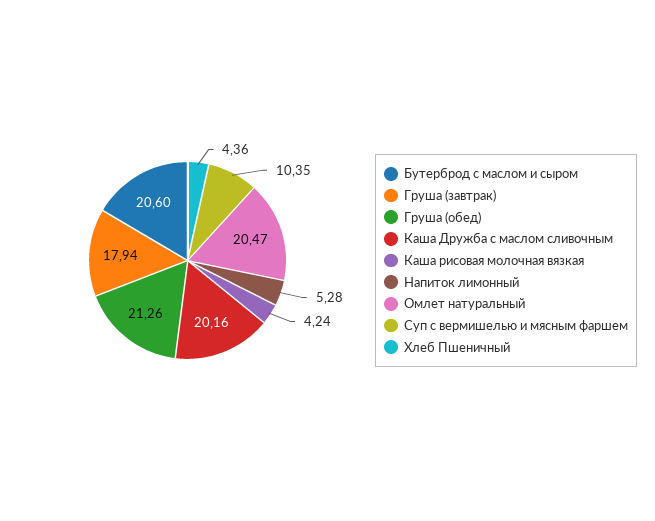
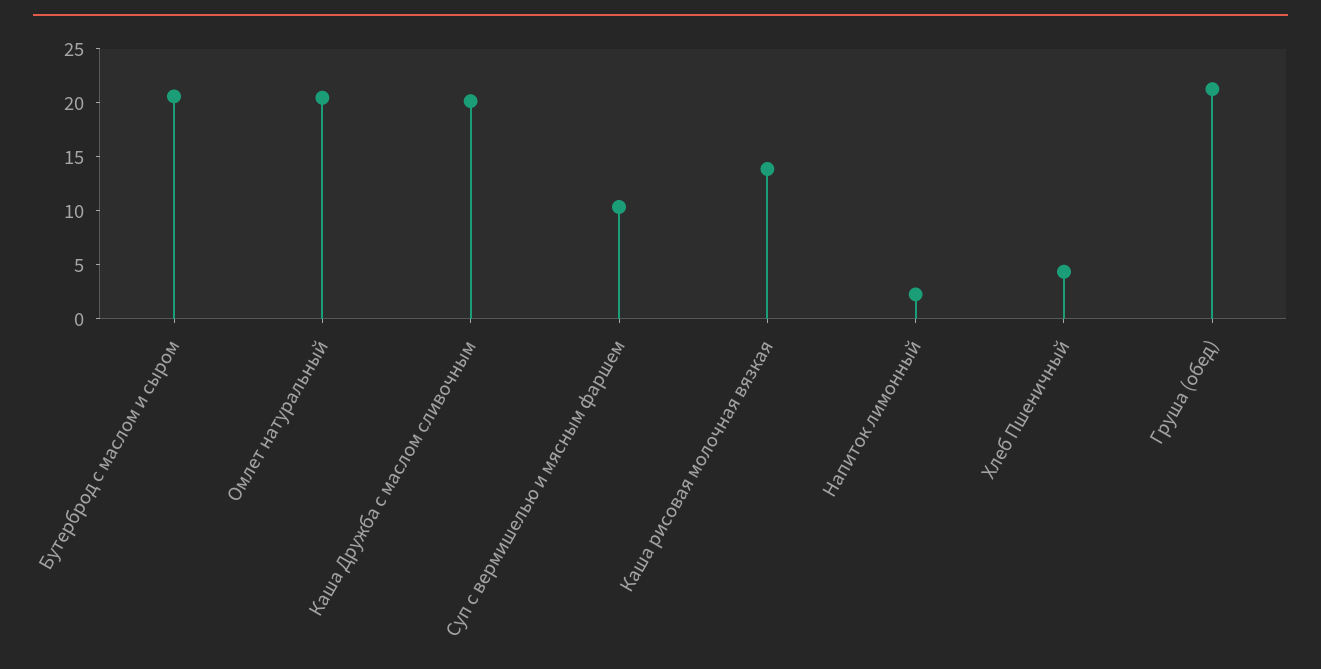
Груша (завтрак): 17.94 -> none
Каша рисовая молочная вязкая: 4.24 -> 14
Напиток лимонный: 5.28 -> 2

